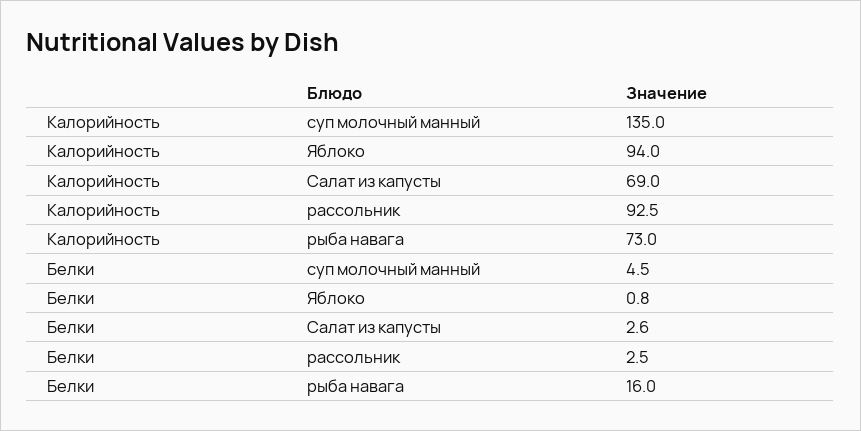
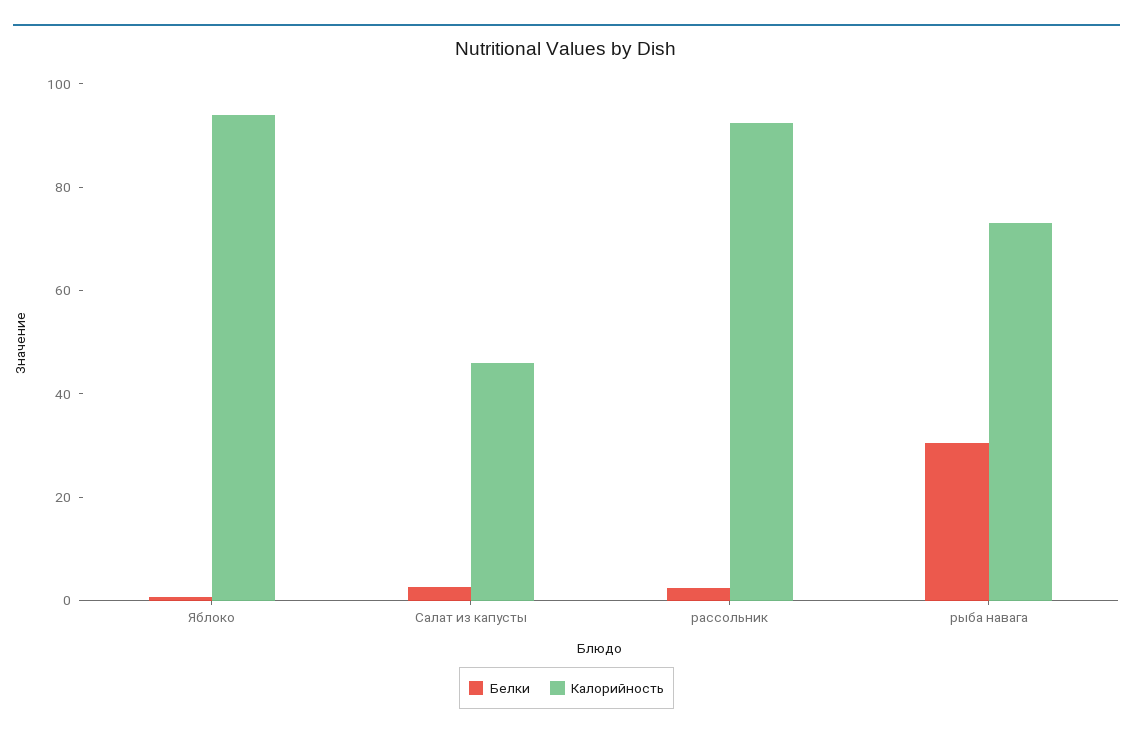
Калорийность, суп молочный манный: 135 -> none
Калорийность, Салат из капусты: 69 -> 45
Белки, суп молочный манный: 4.5 -> none
Белки, рыба навага: 16 -> 30

